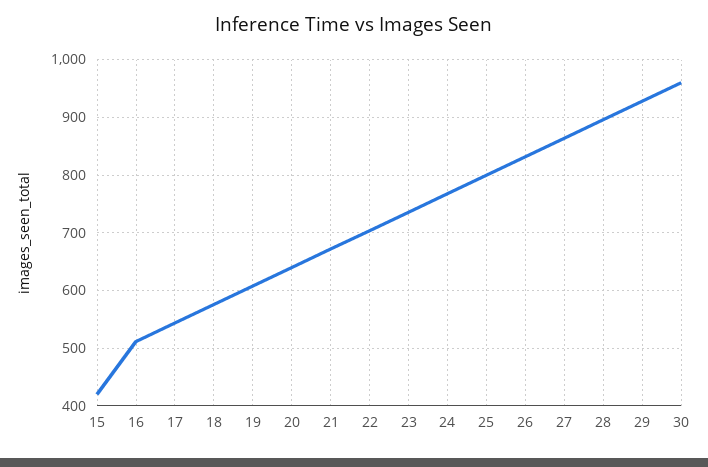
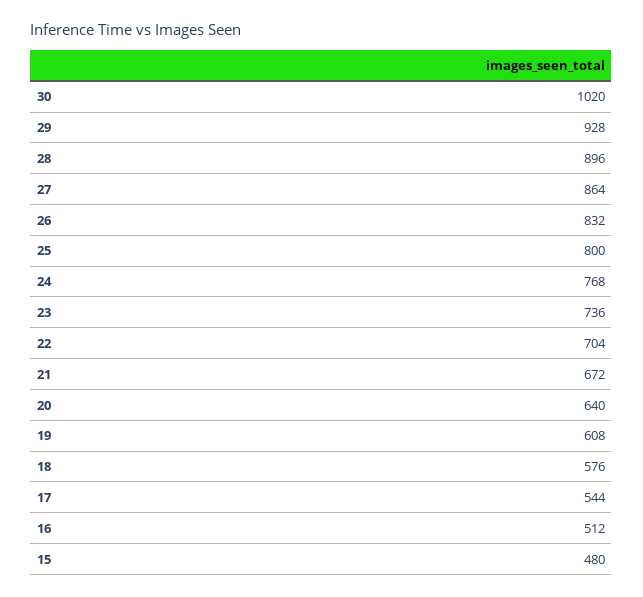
15: 420 -> 480
30: 960 -> 1020

